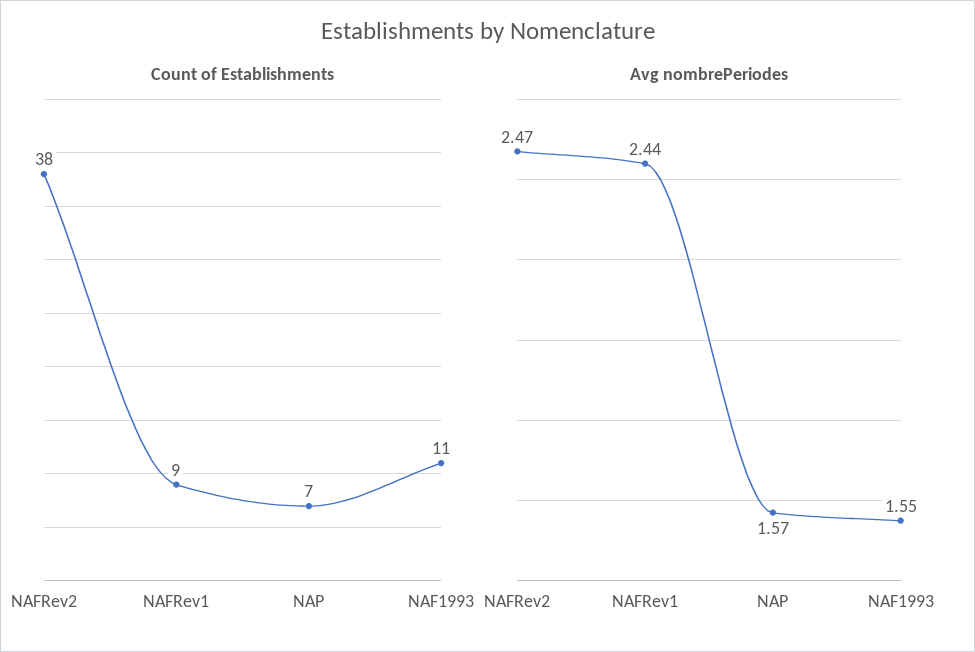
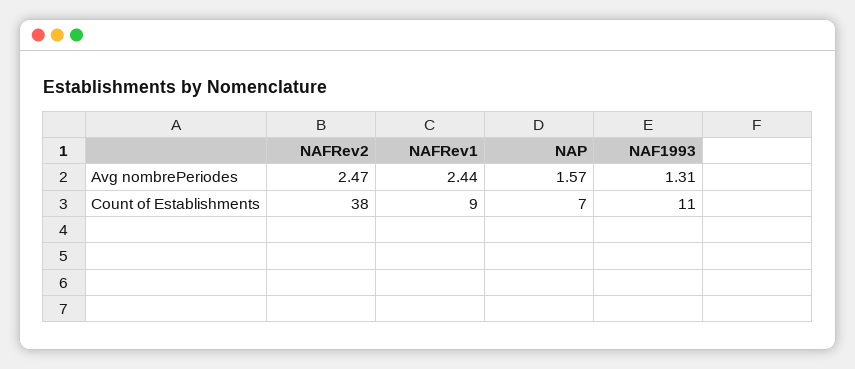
Avg nombrePeriodes, NAF1993: 1.55 -> 1.31

